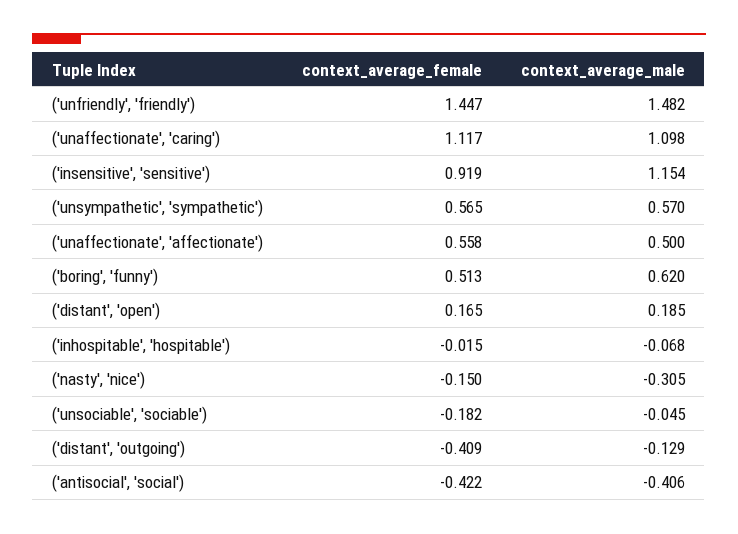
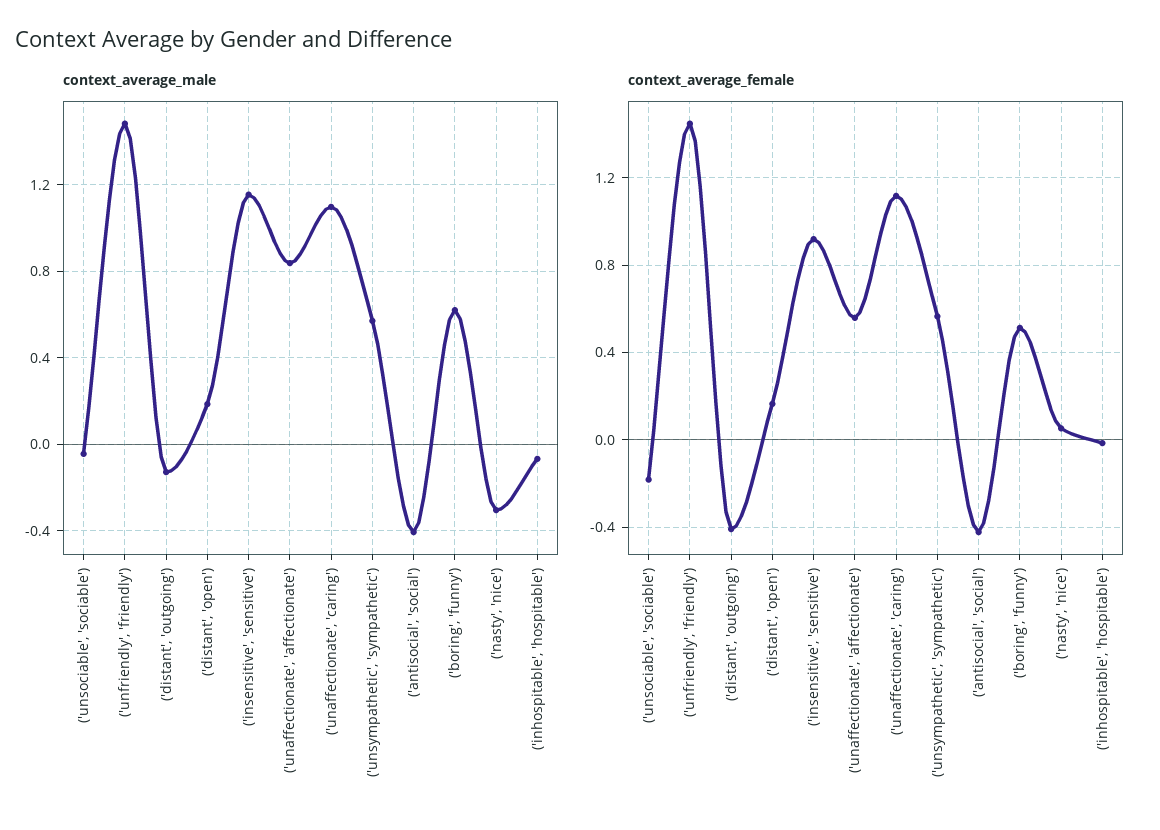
context_average_male, ('unaffectionate', 'affectionate'): 0.5 -> 0.85
context_average_female, ('nasty', 'nice'): -0.15 -> 0.05

